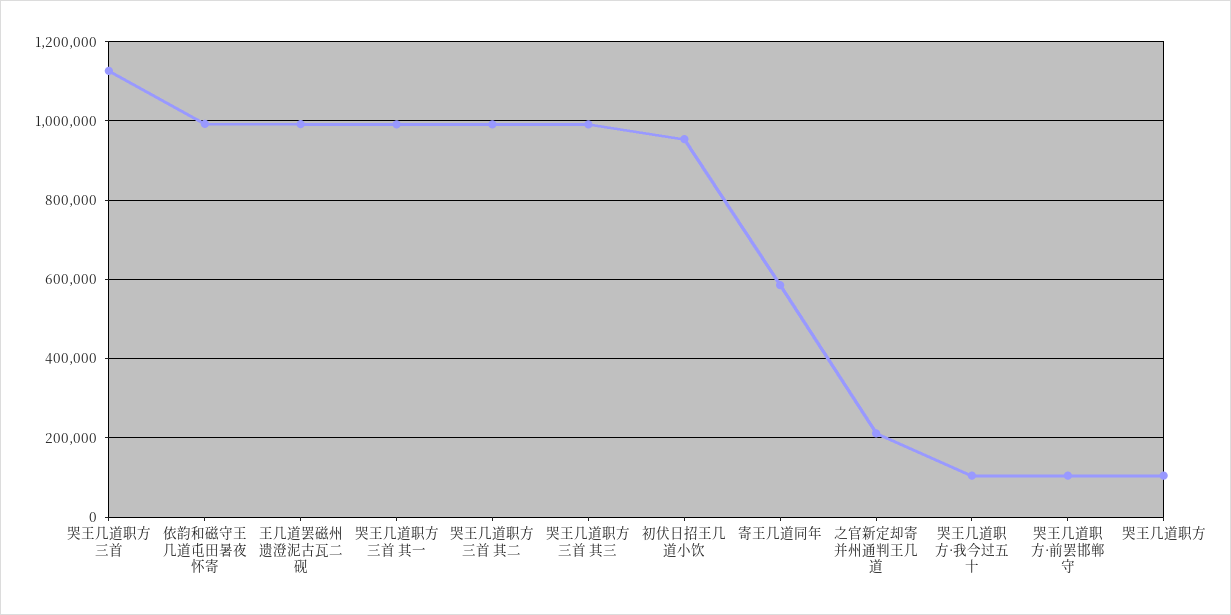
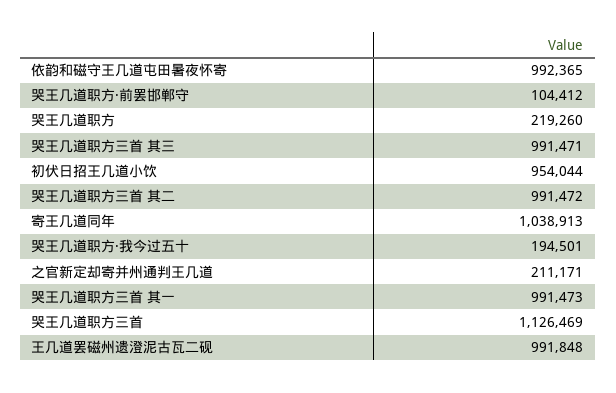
寄王几道同年: 580000 -> 1038913
哭王几道职方·我今过五十: 100000 -> 194501
哭王几道职方: 100000 -> 219260

